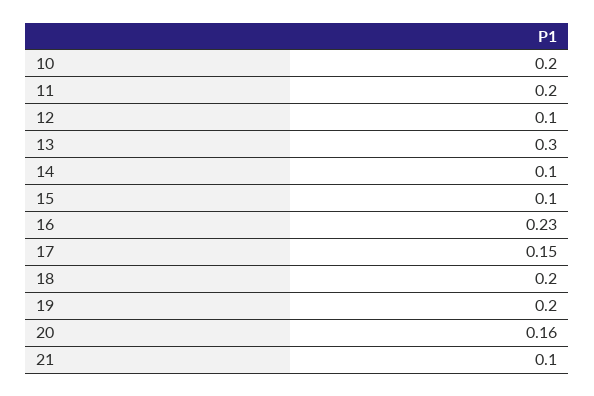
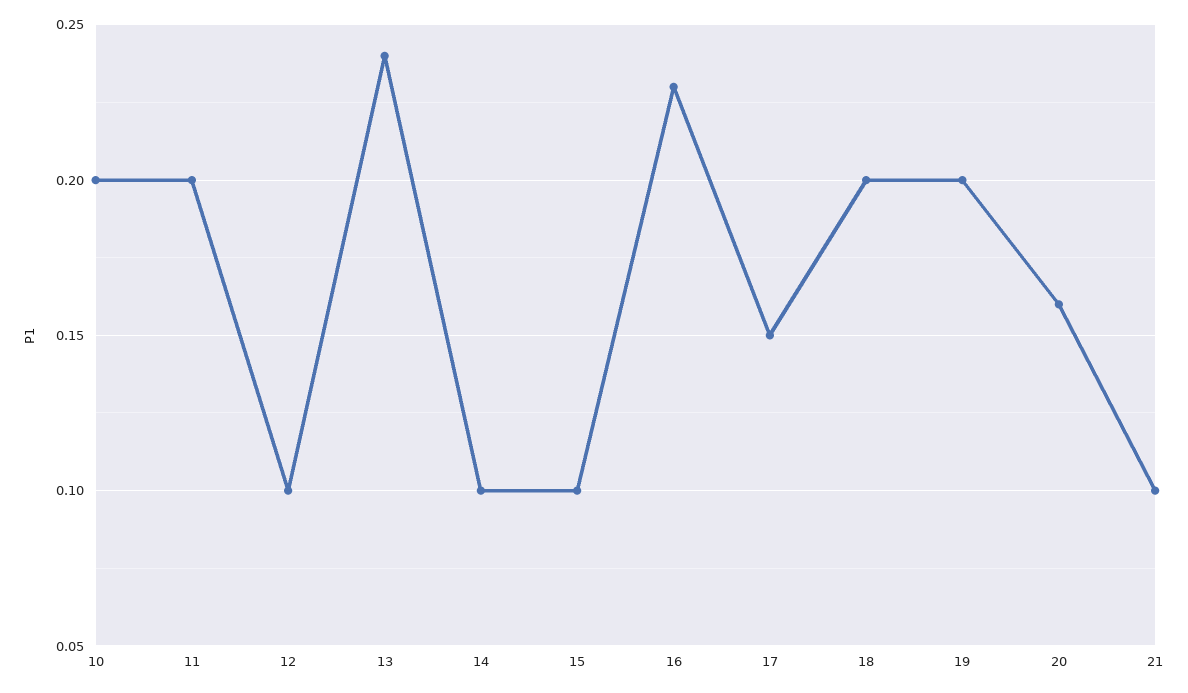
13: 0.3 -> 0.24

